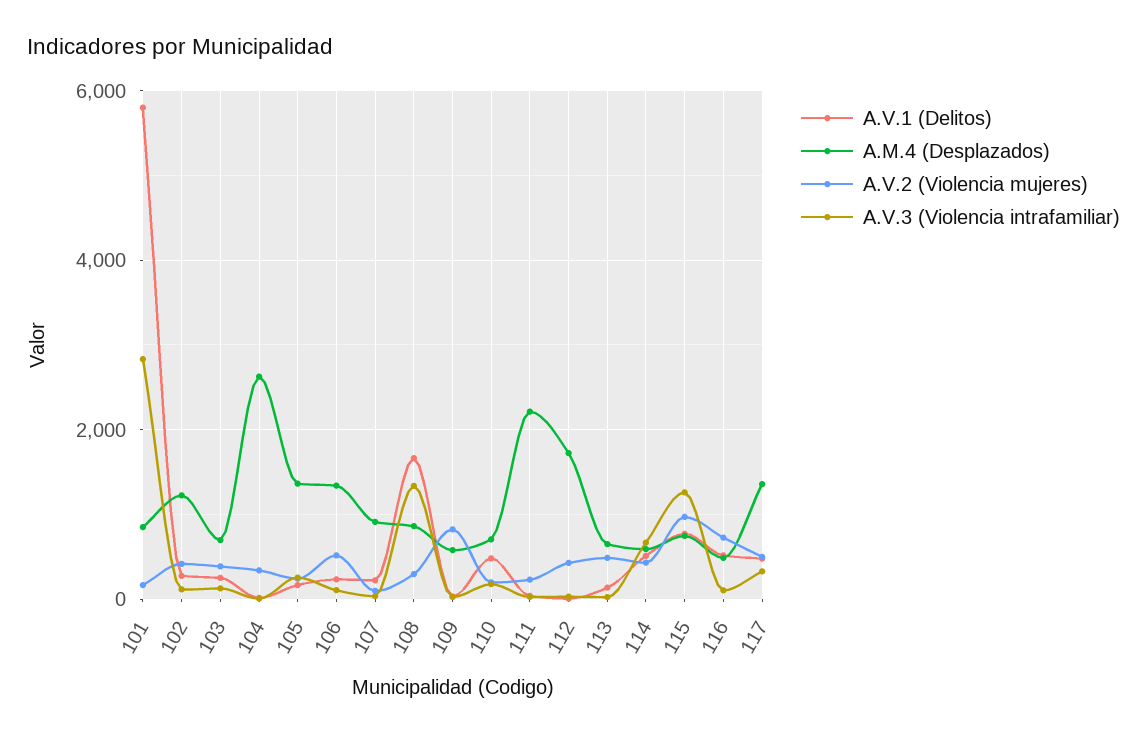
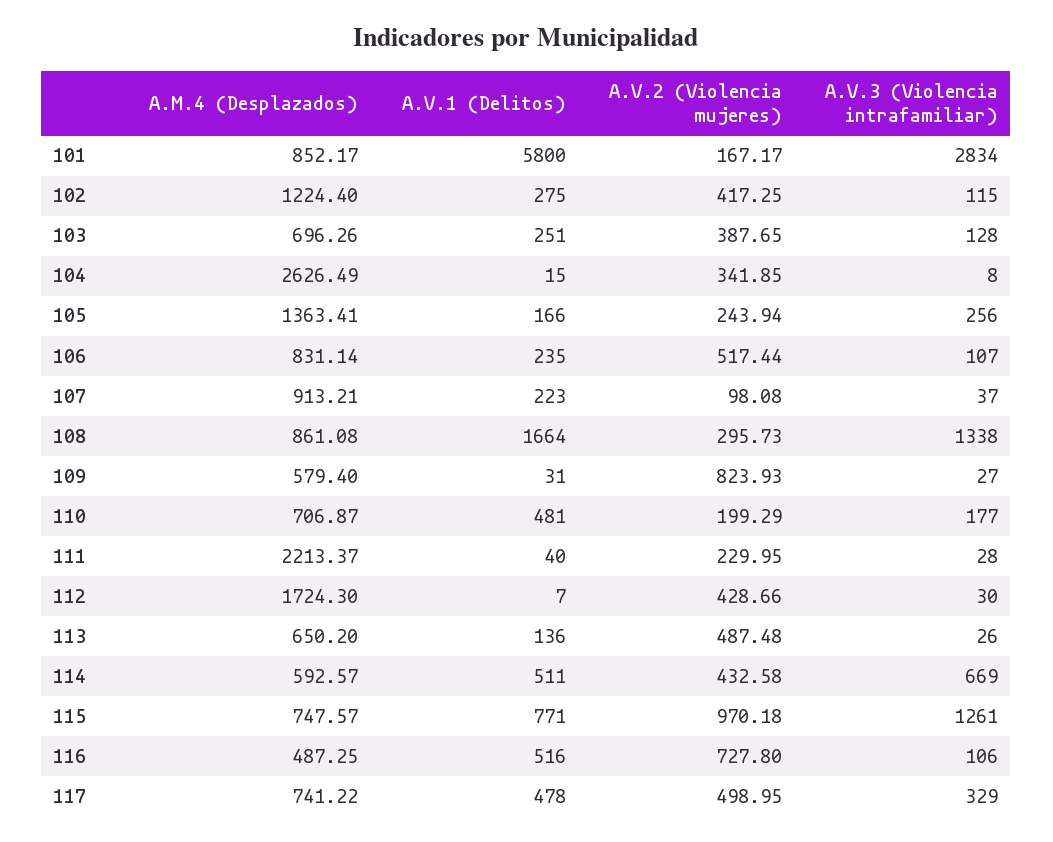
A.M.4 (Desplazados), 106: 1400 -> 831.14
A.M.4 (Desplazados), 117: 1400 -> 741.22

